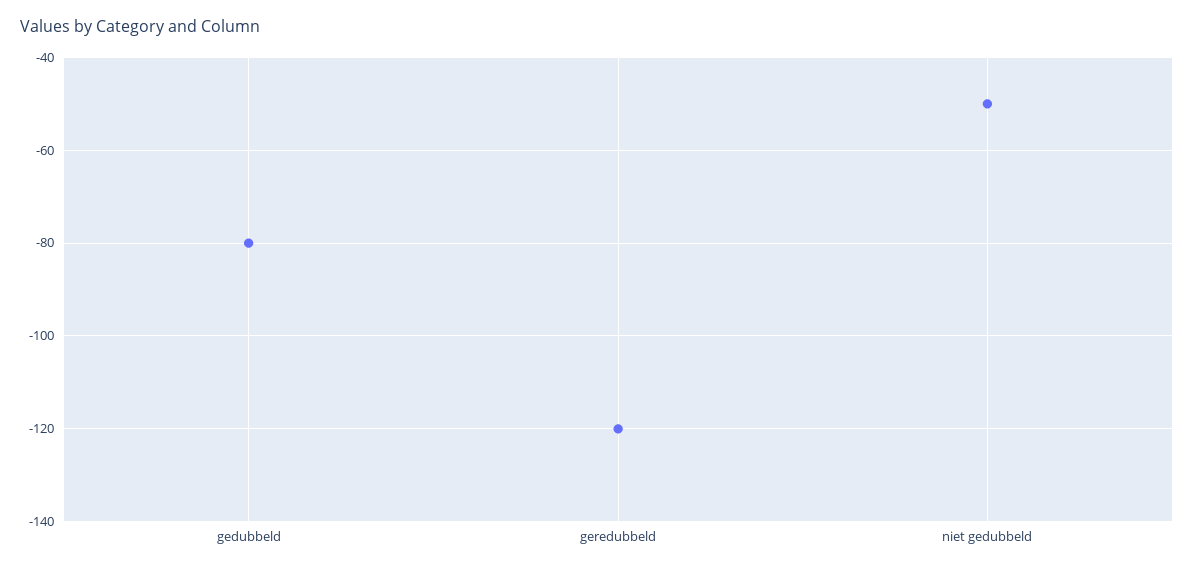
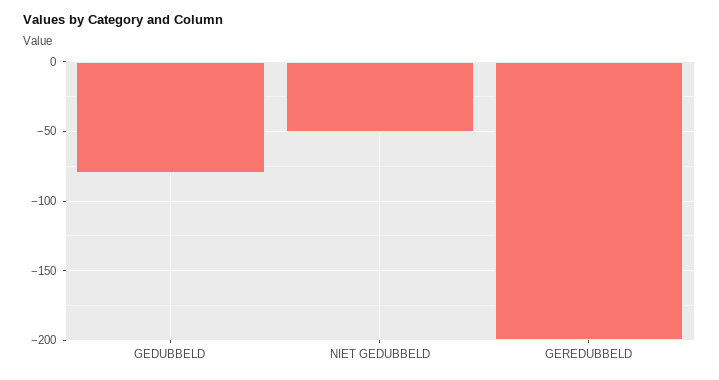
geredubbeld: -120 -> -200

